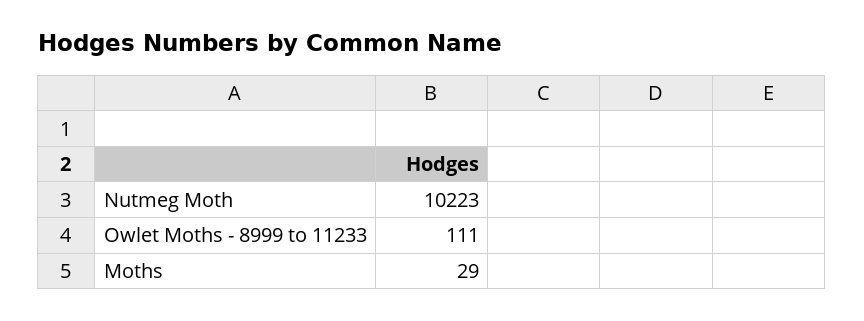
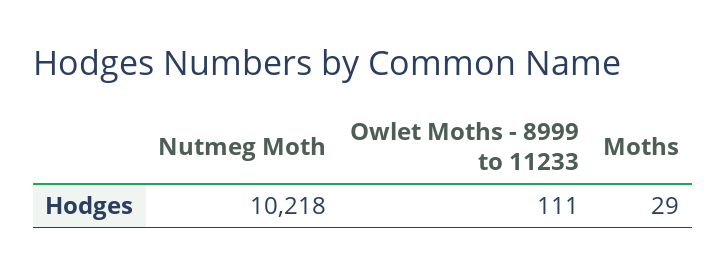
Nutmeg Moth: 10223 -> 10218

